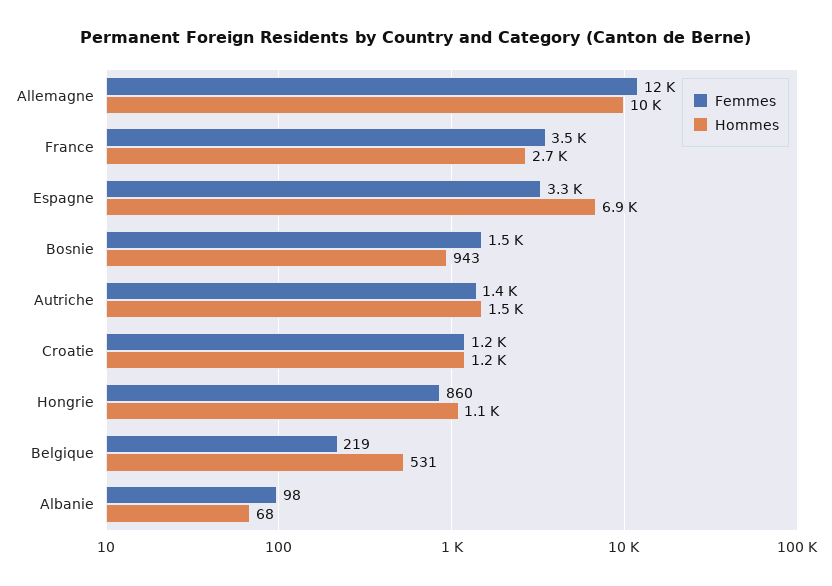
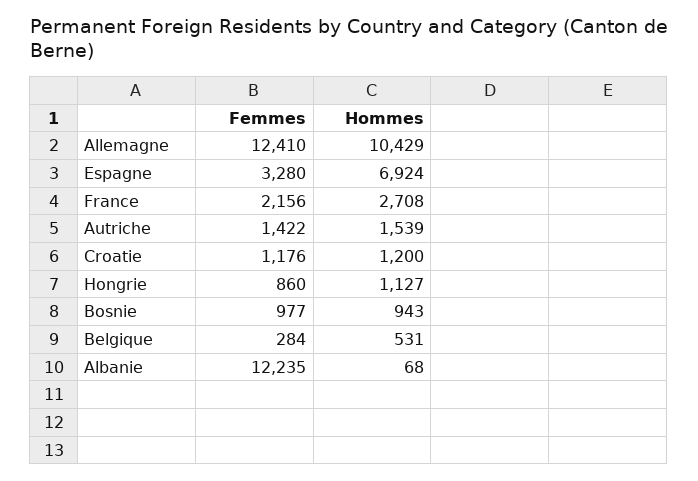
Femmes, France: 3500 -> 2156
Femmes, Bosnie: 1500 -> 977
Femmes, Belgique: 219 -> 284
Femmes, Albanie: 98 -> 12235

